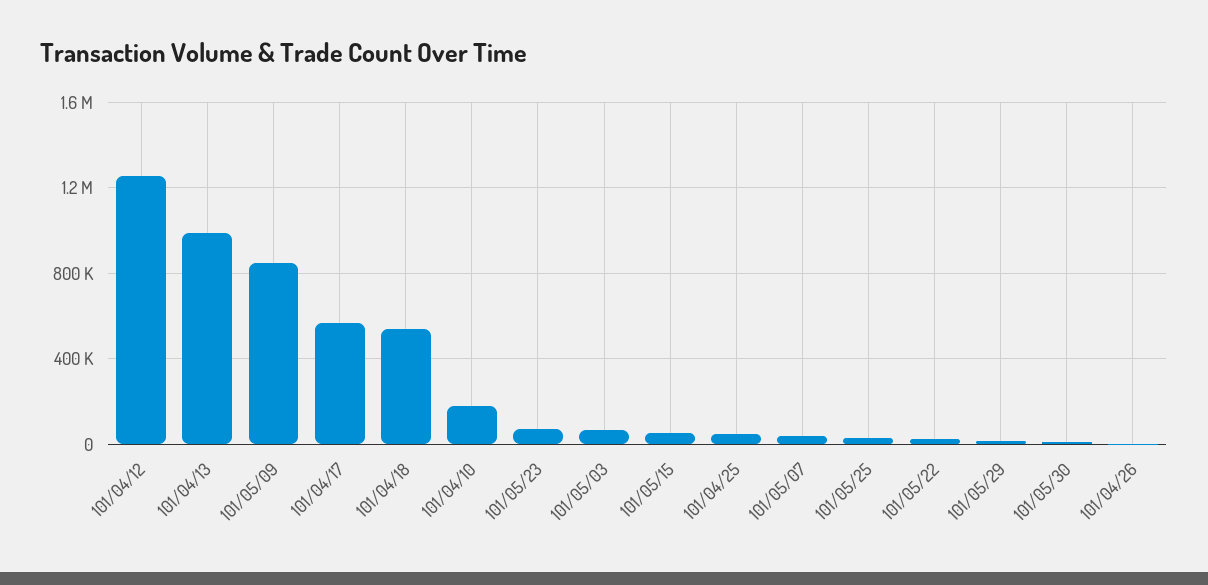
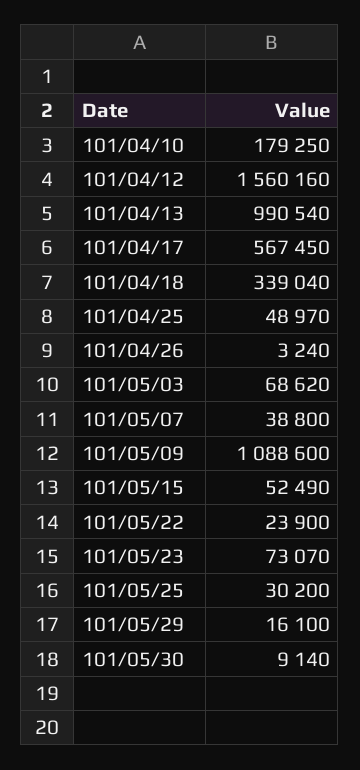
101/04/12: 1250000 -> 1560160
101/05/09: 850000 -> 1088600
101/04/18: 550000 -> 339040

